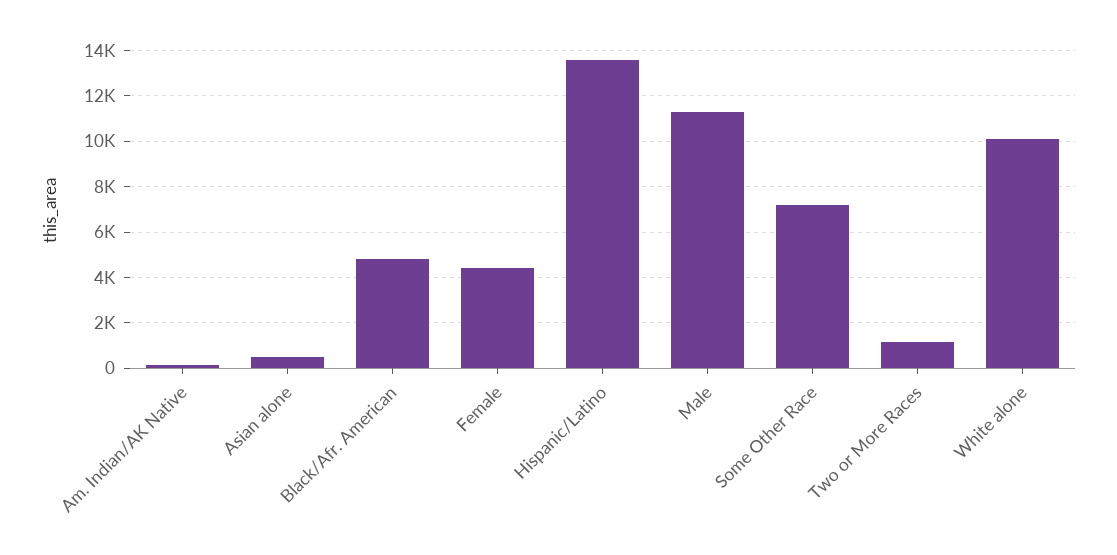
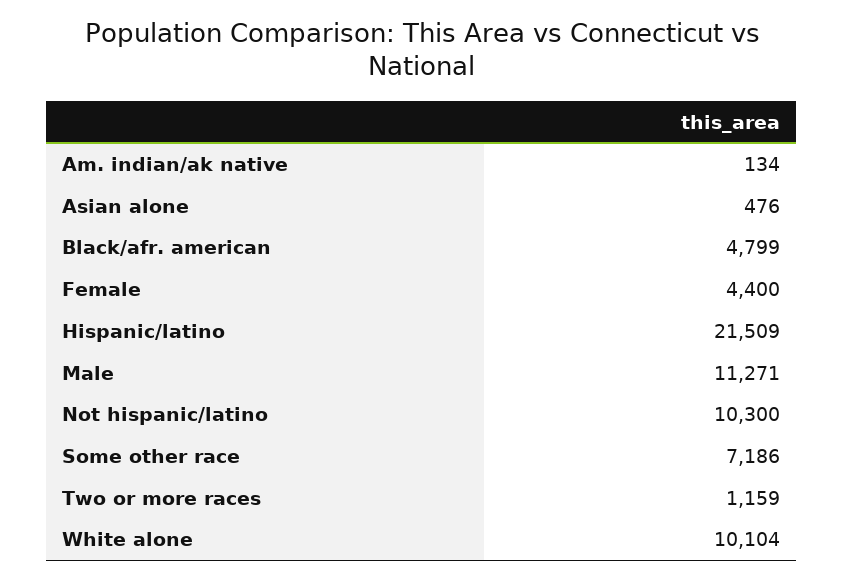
Hispanic/Latino: 13500 -> 21509
Not hispanic/latino: none -> 10300

